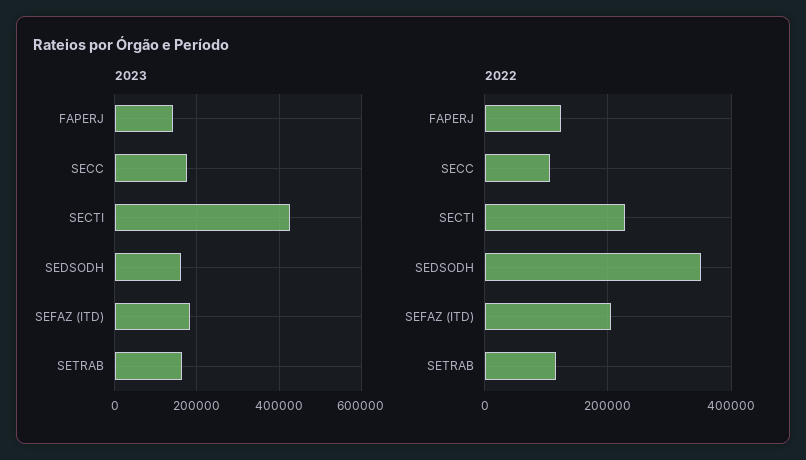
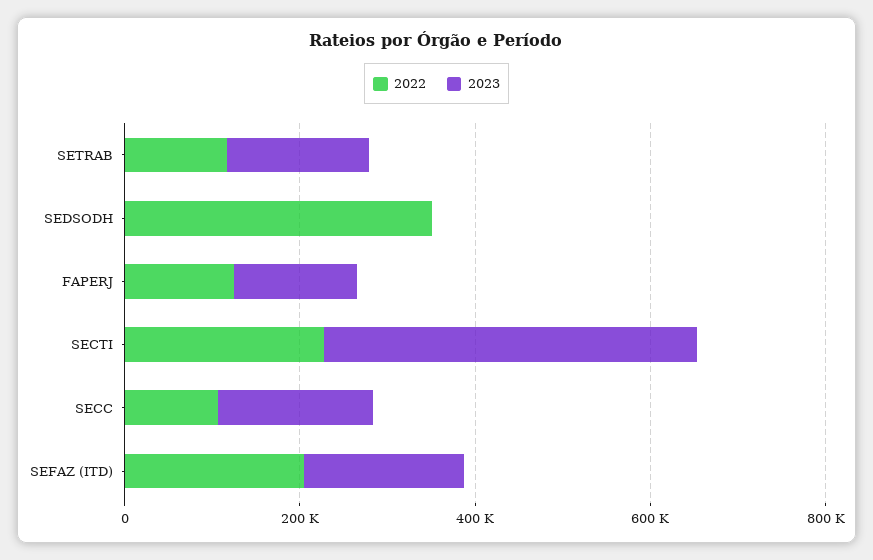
2023, SEDSODH: 160000 -> 0

